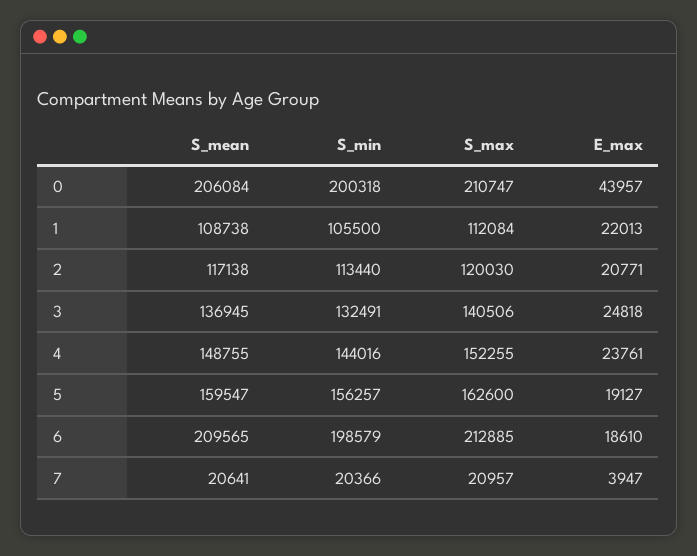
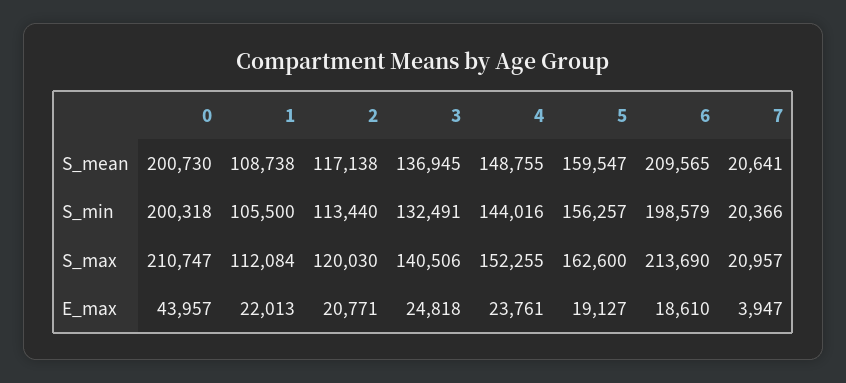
S_mean, 0: 206084 -> 200730
S_max, 6: 212885 -> 213690

